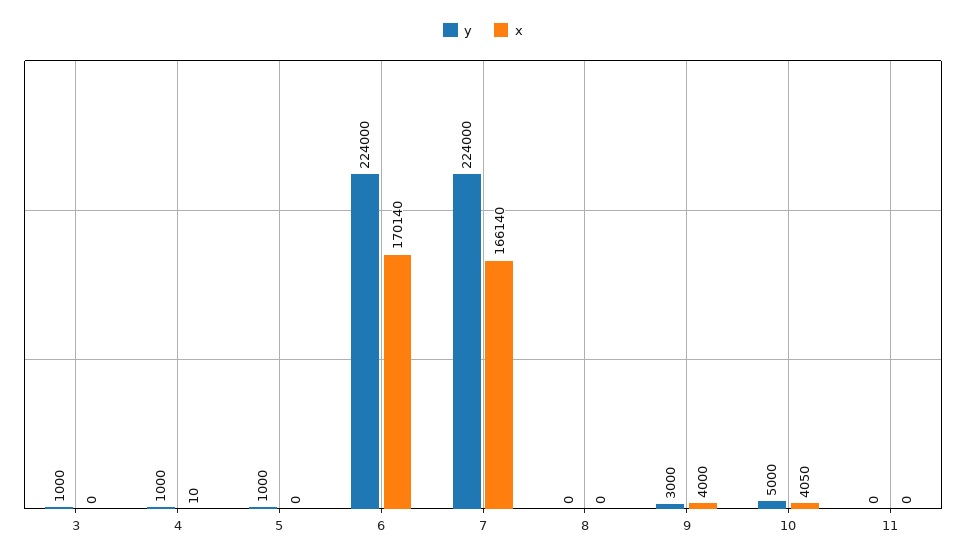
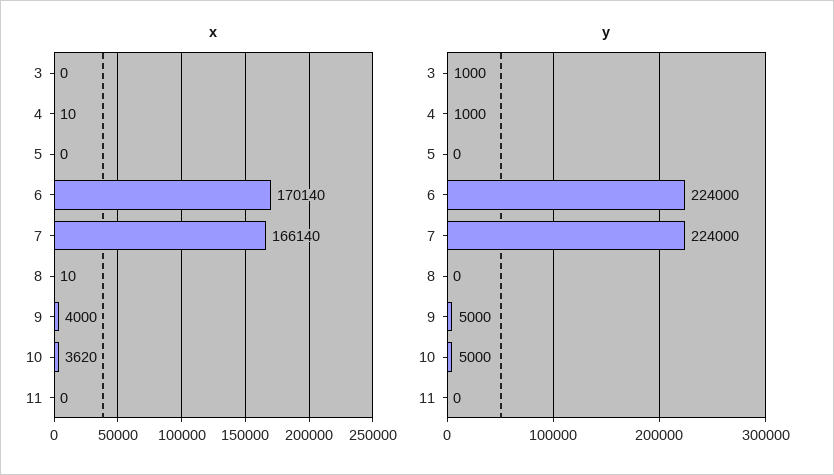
y, 5: 1000 -> 0
x, 8: 0 -> 10
y, 9: 3000 -> 5000
x, 10: 4050 -> 3620

